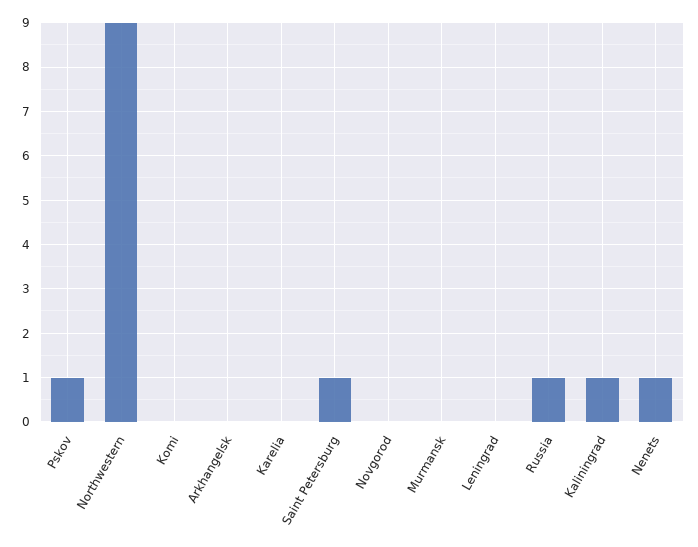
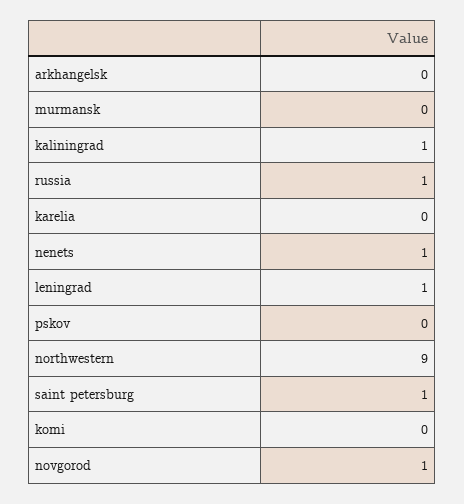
Pskov: 1 -> 0
Novgorod: 0 -> 1
Leningrad: 0 -> 1

